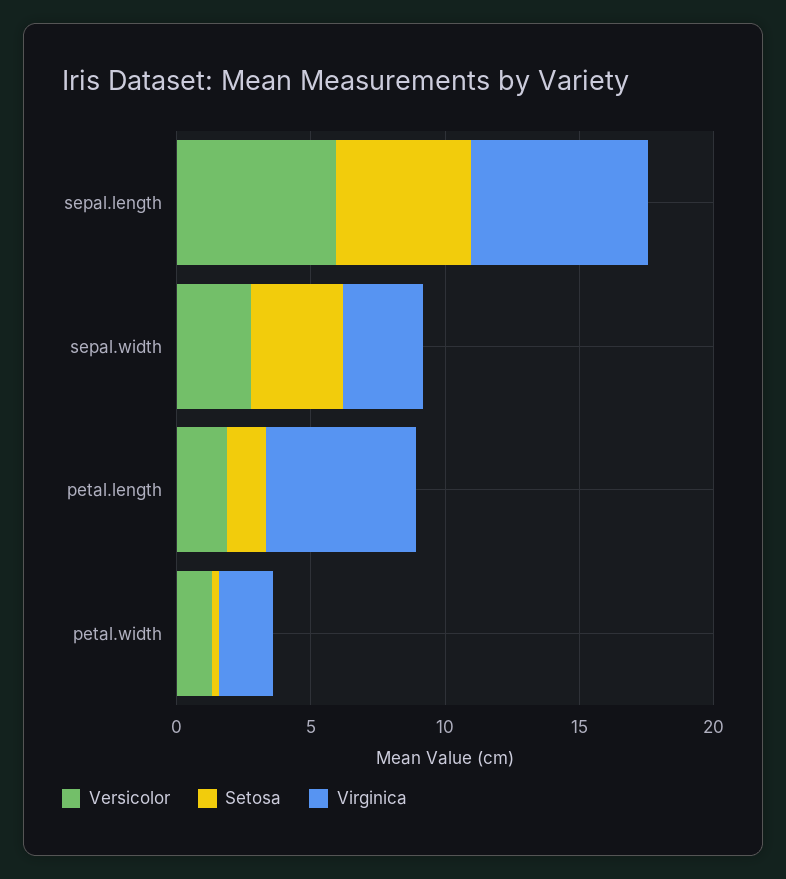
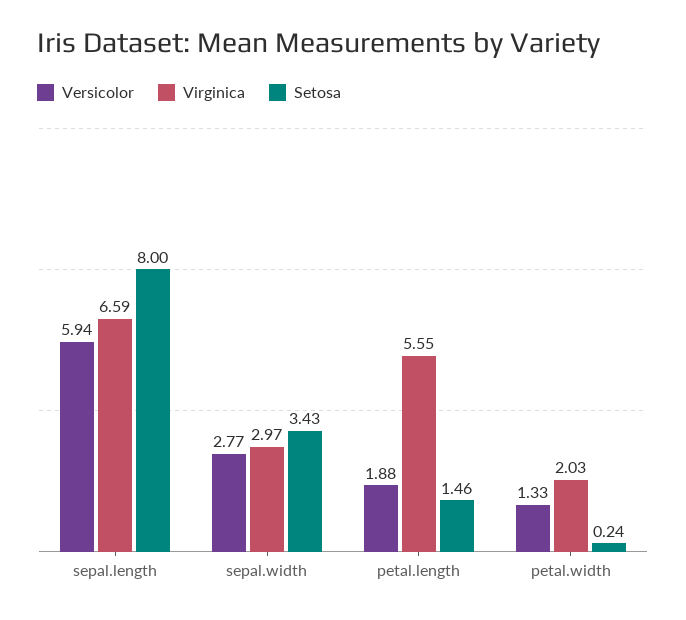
Setosa, sepal.length: 5 -> 8

